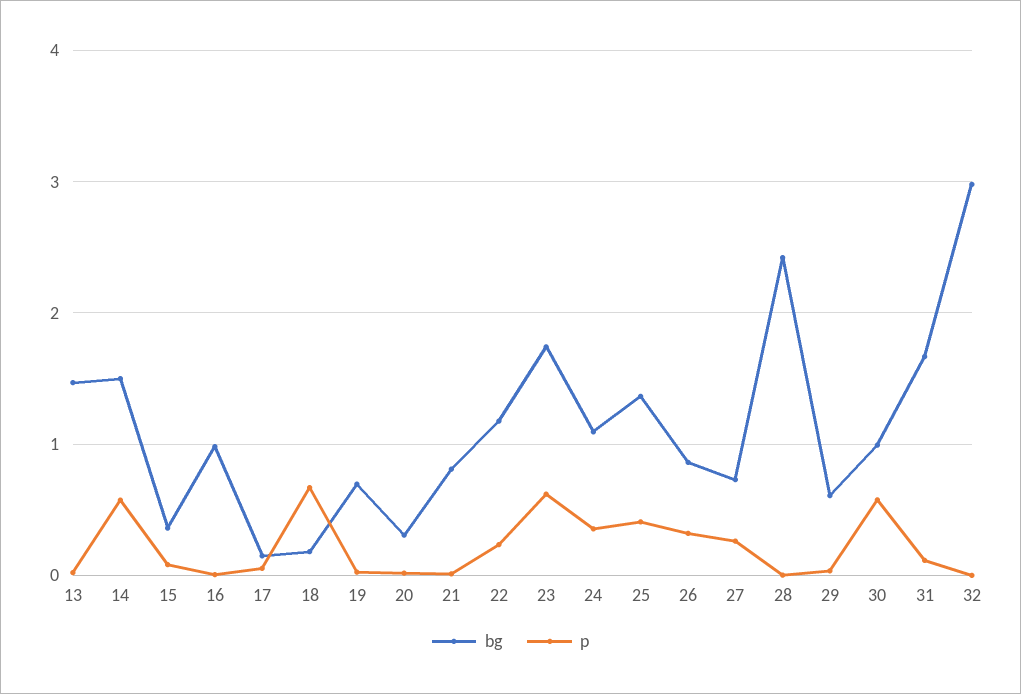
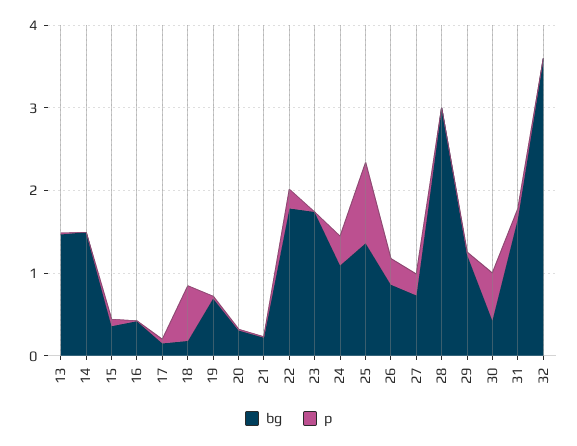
p, 14: 0.6 -> 0
bg, 16: 1 -> 0.4
bg, 21: 0.8 -> 0.2
bg, 22: 1.2 -> 1.8
p, 23: 0.6 -> 0
p, 25: 0.4 -> 1
bg, 28: 2.4 -> 3
bg, 29: 0.6 -> 1.2
bg, 30: 1 -> 0.4
bg, 32: 3 -> 3.6

